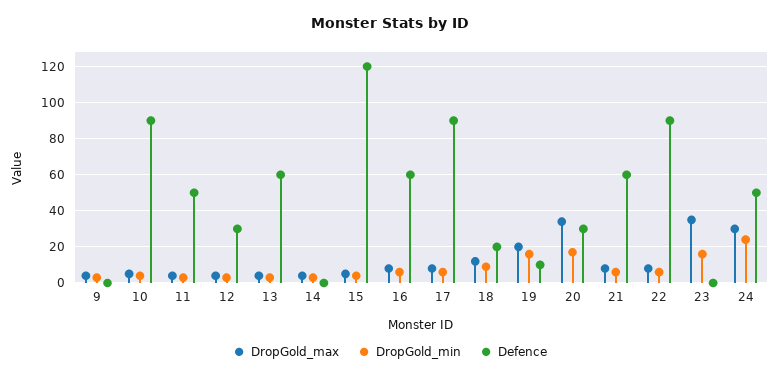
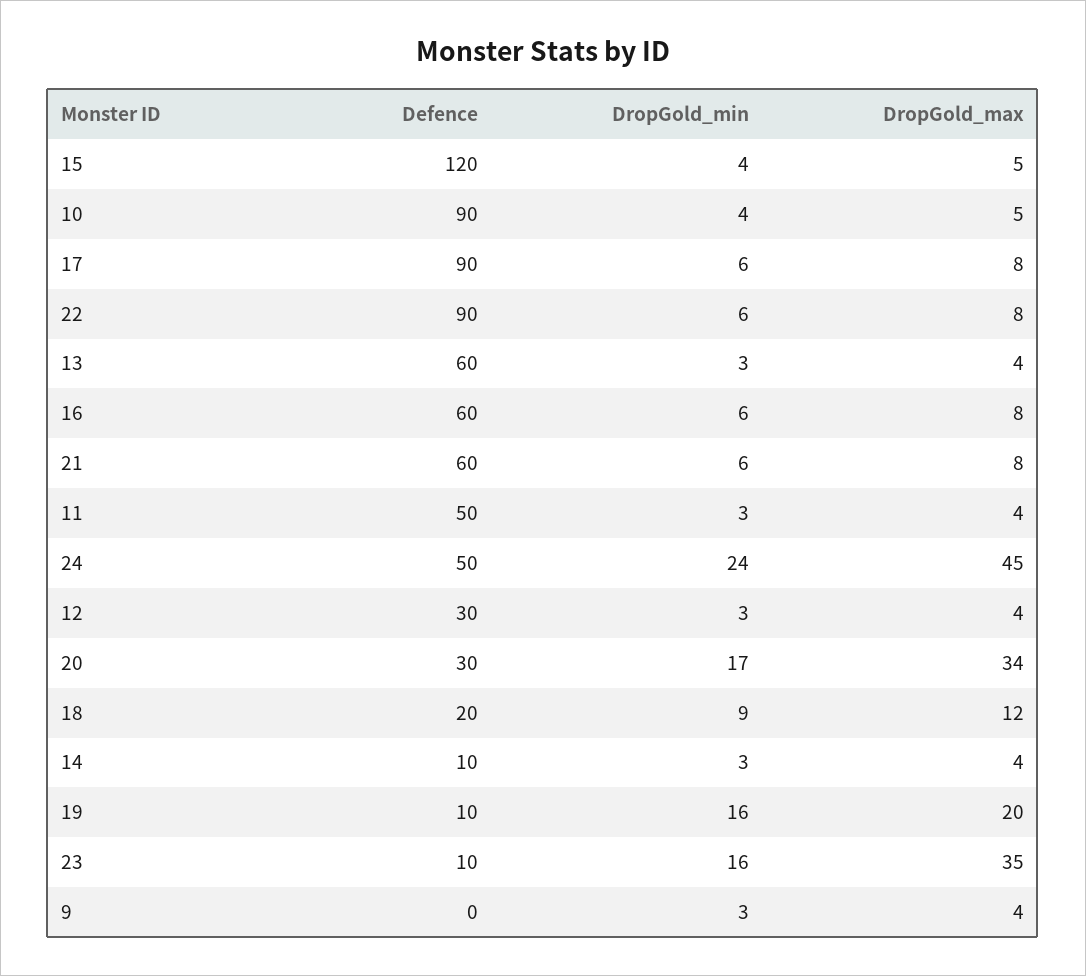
Defence, 14: 0 -> 10
Defence, 23: 0 -> 10
DropGold_max, 24: 30 -> 45

